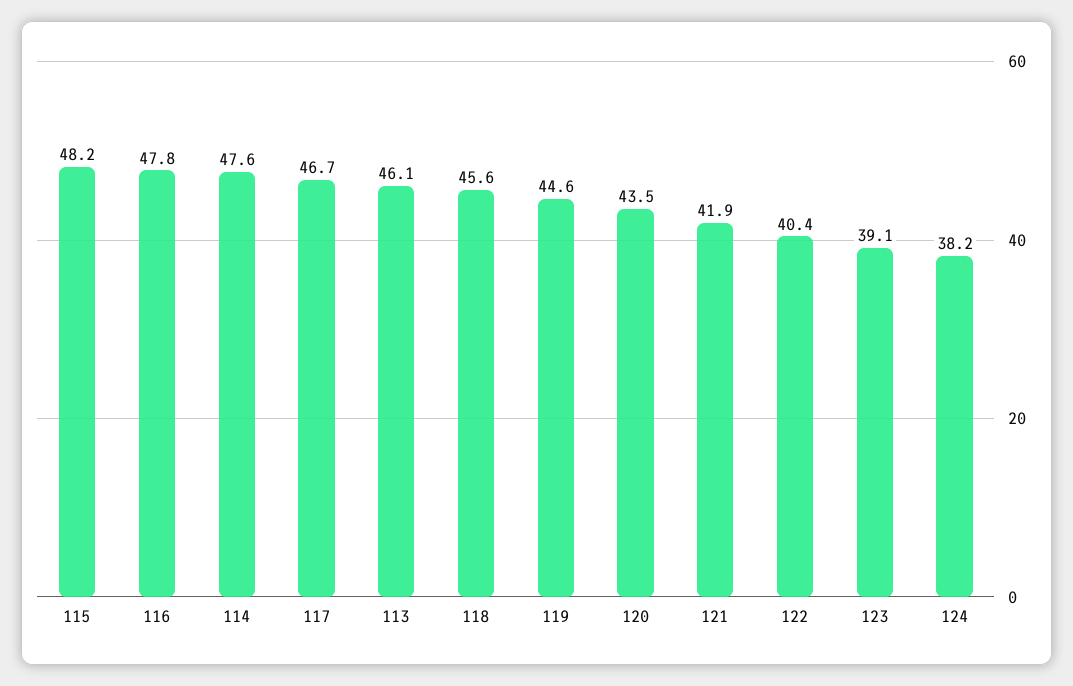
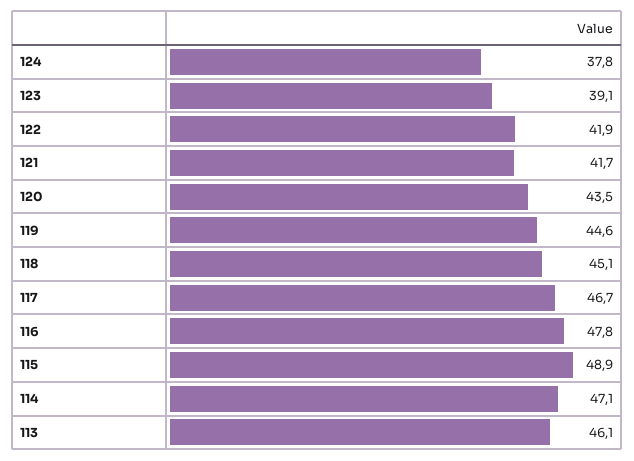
115: 48.2 -> 48.9
114: 47.6 -> 47.1
118: 45.6 -> 45.1
121: 41.9 -> 41.7
122: 40.4 -> 41.9
124: 38.2 -> 37.8

